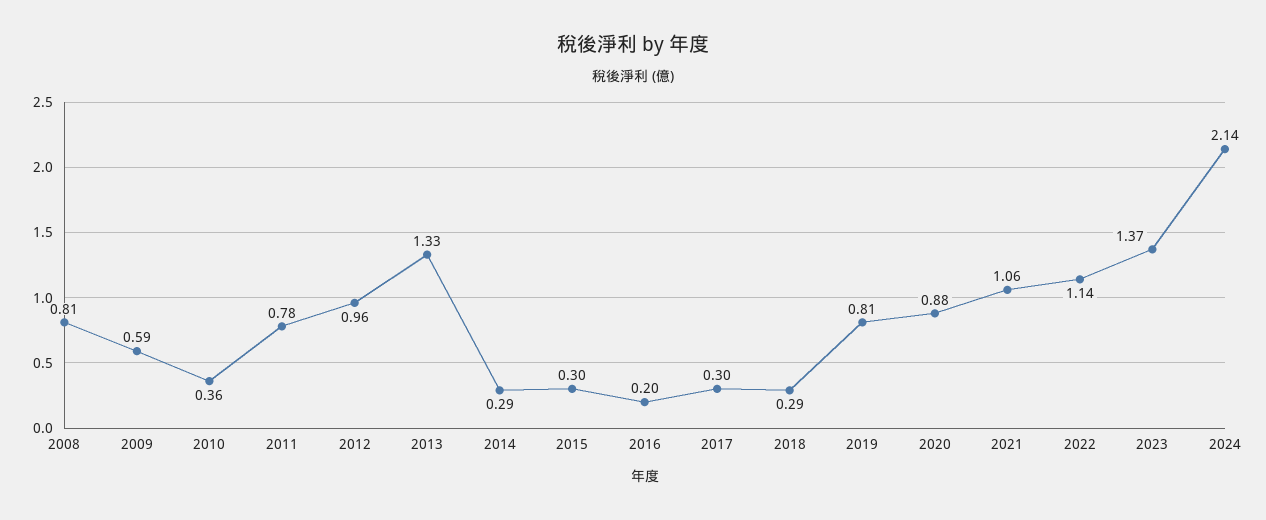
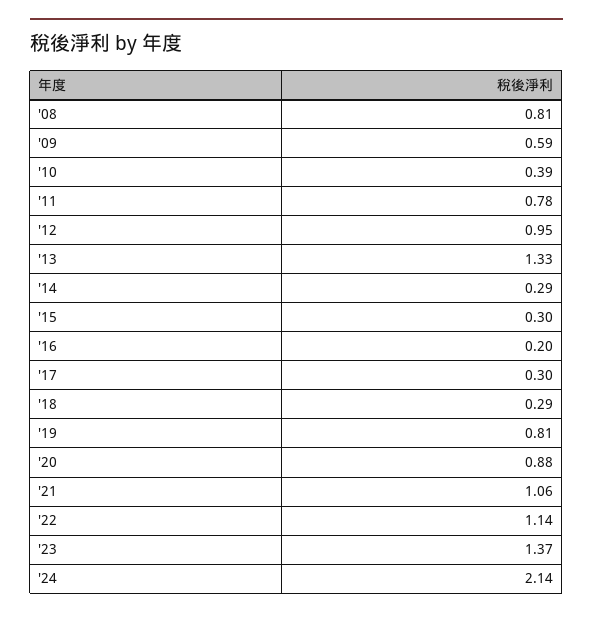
2010: 0.36 -> 0.39
2012: 0.96 -> 0.95

